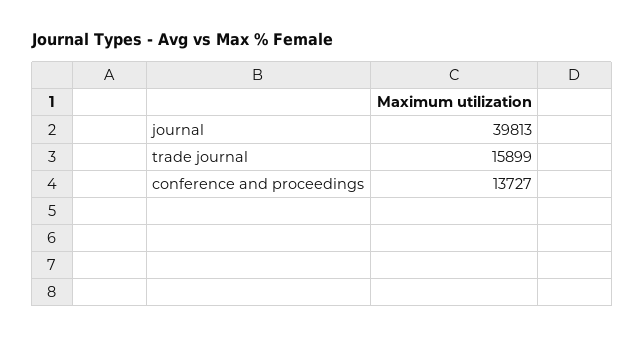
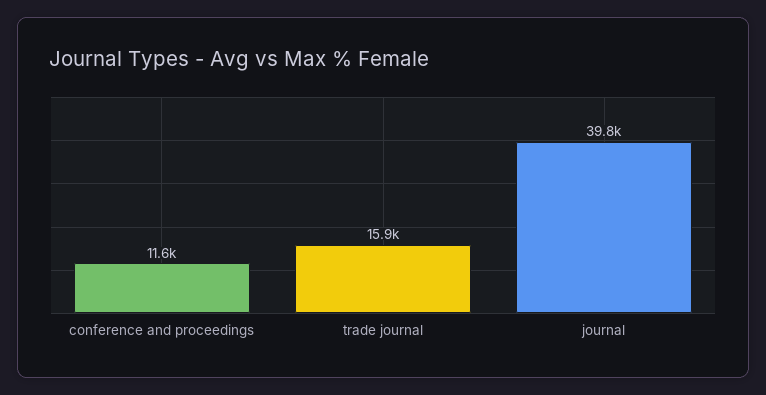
conference and proceedings: 13727 -> 11600

